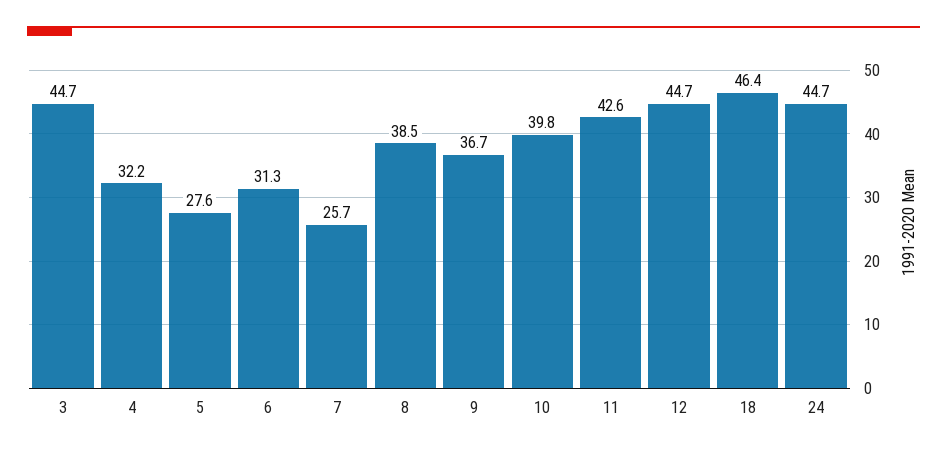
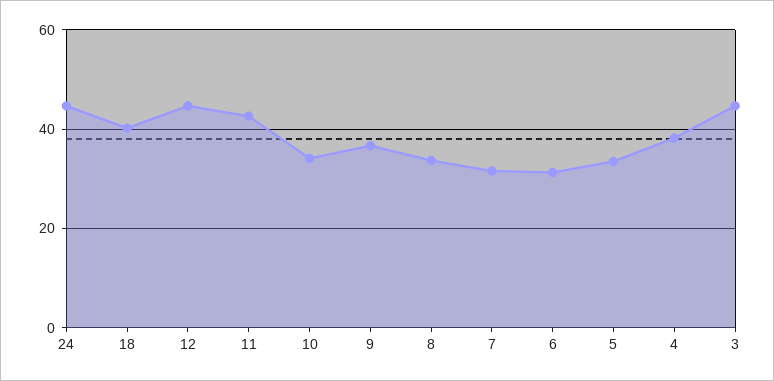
4: 32.2 -> 38
5: 27.6 -> 34
7: 25.7 -> 32
8: 38.5 -> 34
10: 39.8 -> 34
18: 46.4 -> 40

